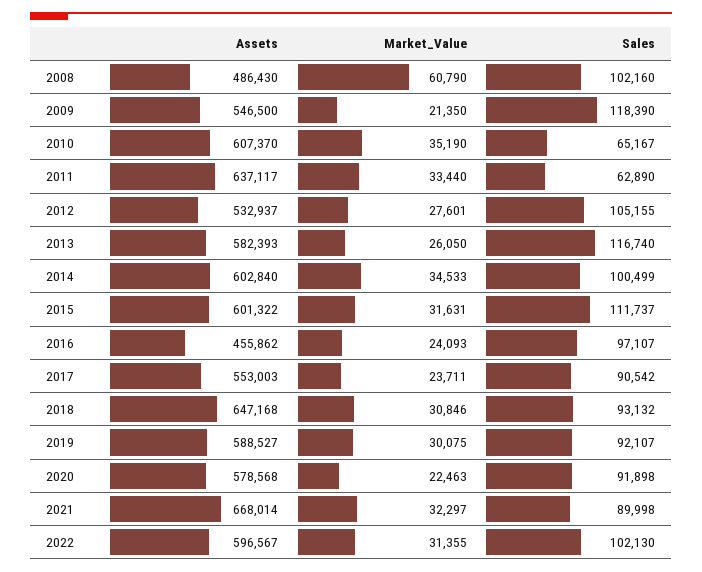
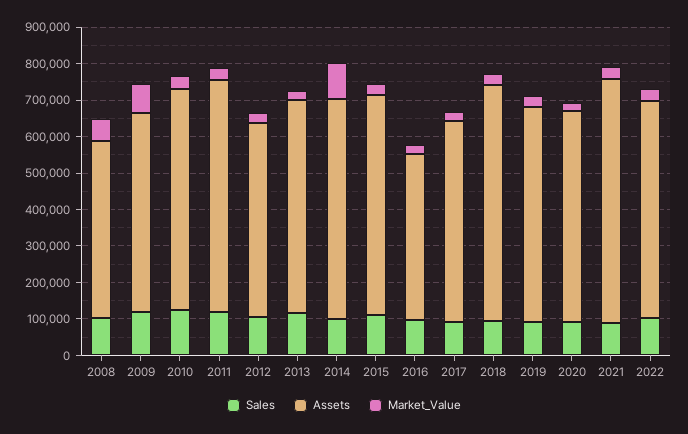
Market_Value, 2009: 21350 -> 75000
Sales, 2010: 65167 -> 125000
Sales, 2011: 62890 -> 125000
Market_Value, 2014: 34533 -> 100000

